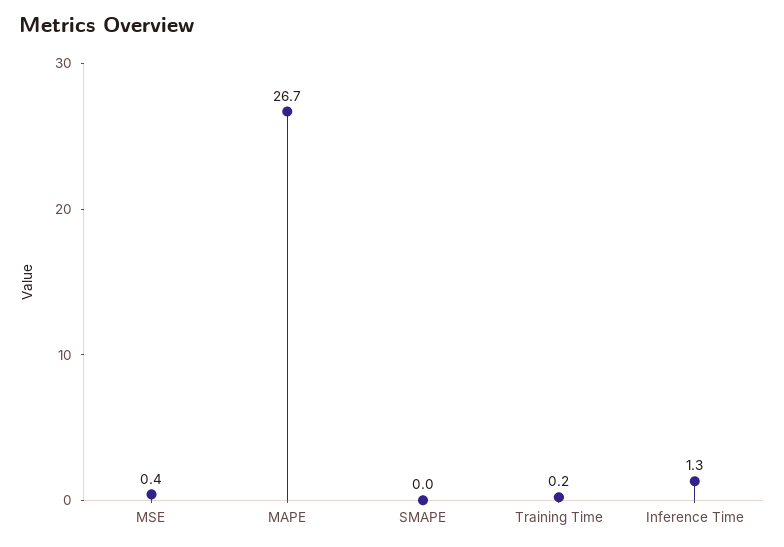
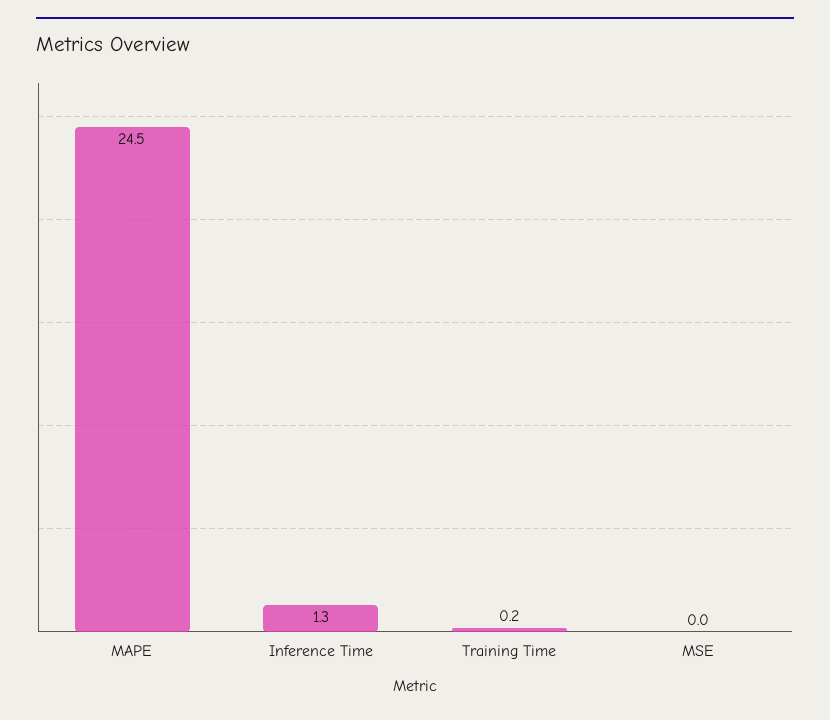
MSE: 0.4 -> 0
MAPE: 26.7 -> 24.5
SMAPE: 0 -> none

